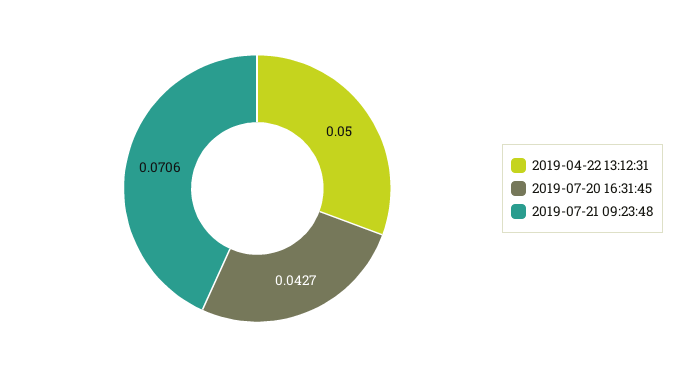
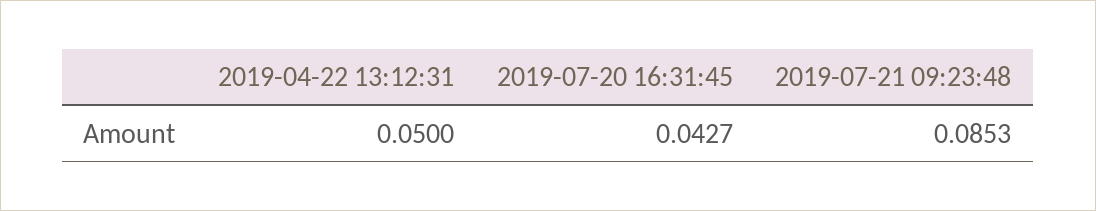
2019-07-21 09:23:48: 0.0706 -> 0.0853

